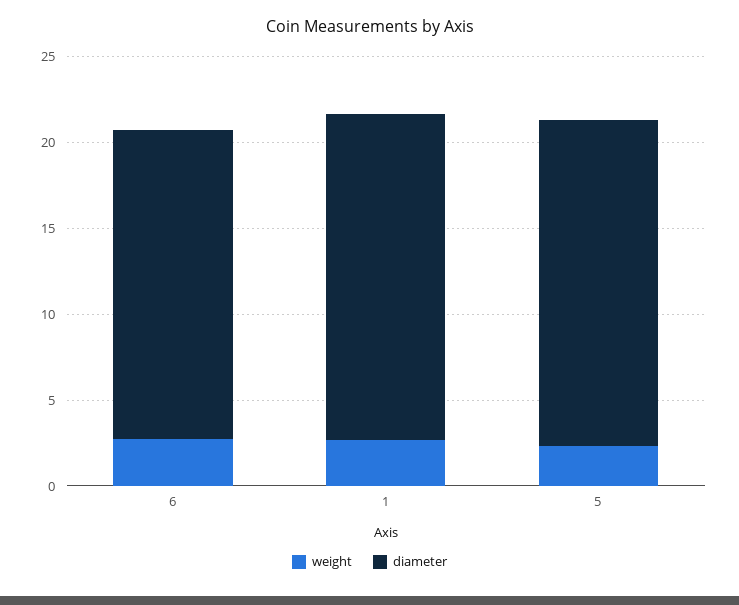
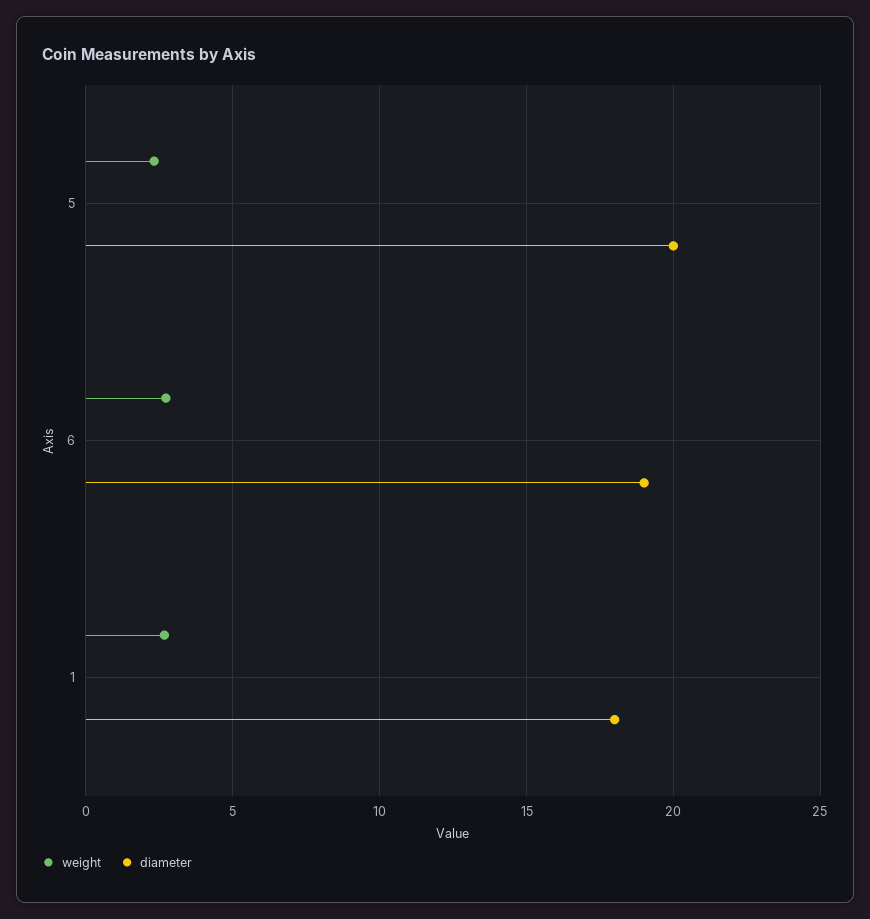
diameter, 6: 18 -> 19
diameter, 1: 19 -> 18
diameter, 5: 19 -> 20

